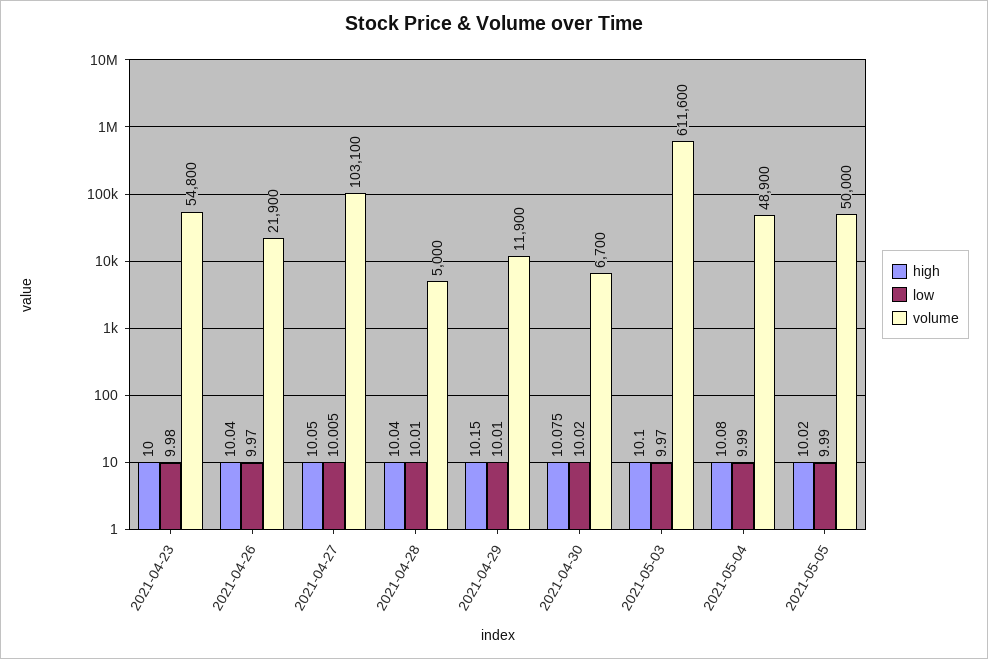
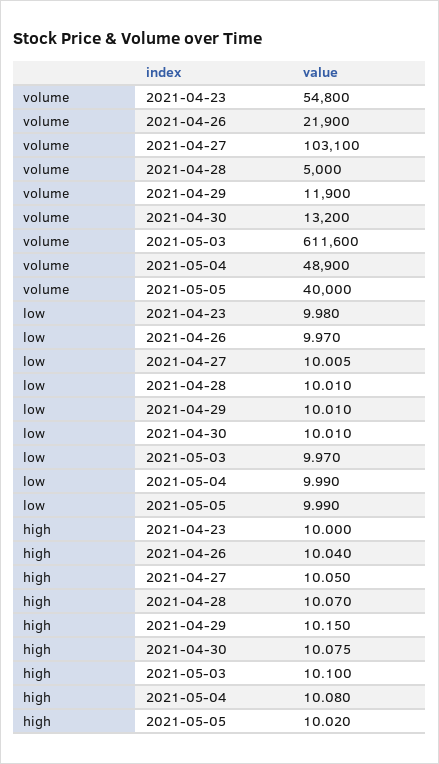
high, 2021-04-28: 10.04 -> 10.07
low, 2021-04-30: 10.02 -> 10.01
volume, 2021-04-30: 6700 -> 13200
volume, 2021-05-05: 50000 -> 40000

